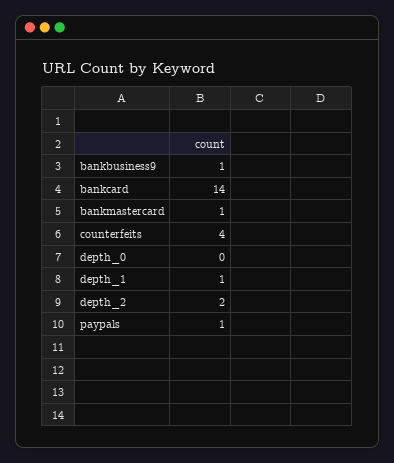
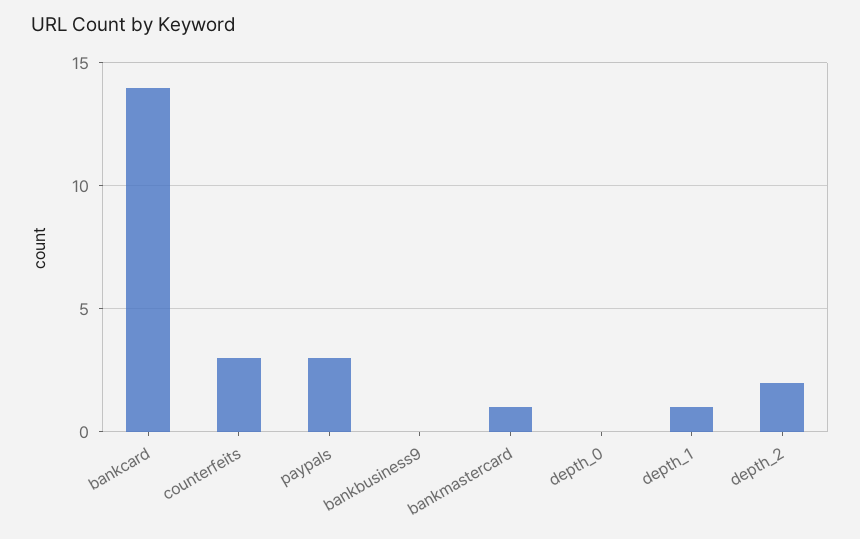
bankbusiness9: 1 -> 0
counterfeits: 4 -> 3
paypals: 1 -> 3

